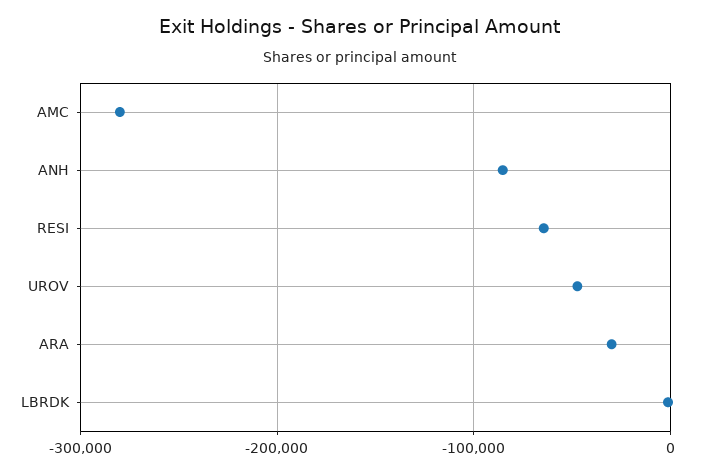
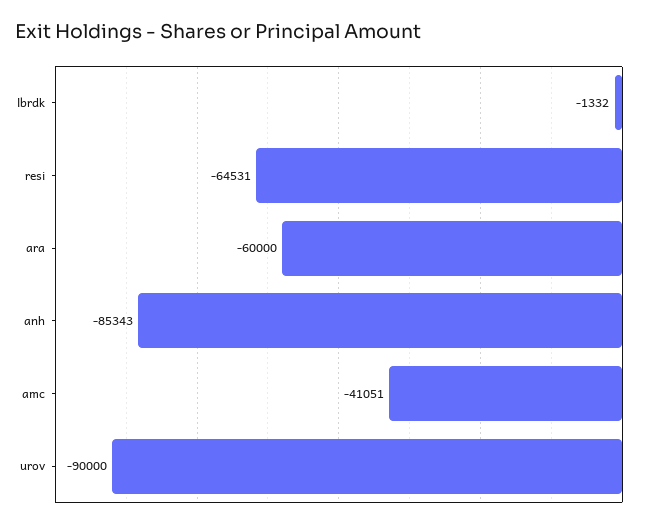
AMC: -280000 -> -41051
UROV: -50000 -> -90000
ARA: -30000 -> -60000

